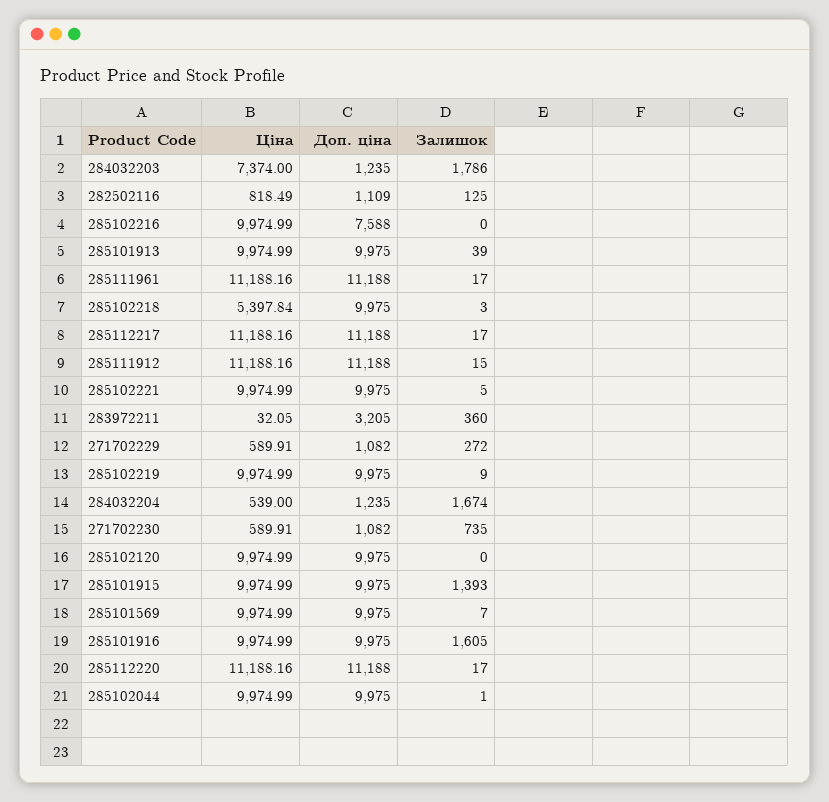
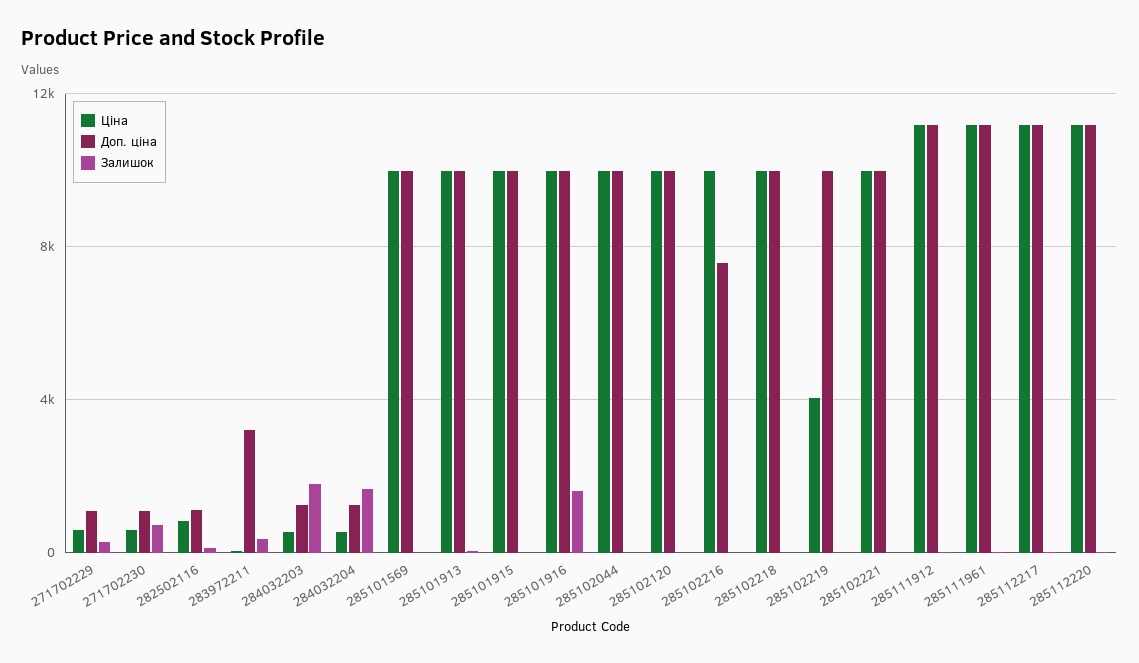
Ціна, 284032203: 7374 -> 500
Ціна, 285102218: 5397.84 -> 10000
Ціна, 285102219: 9974.99 -> 4000
Залишок, 285101915: 1393 -> 0

